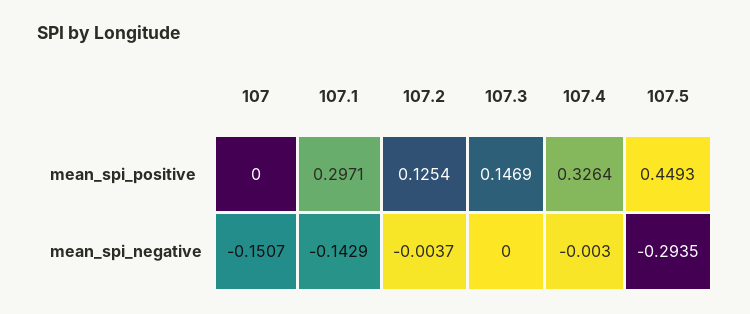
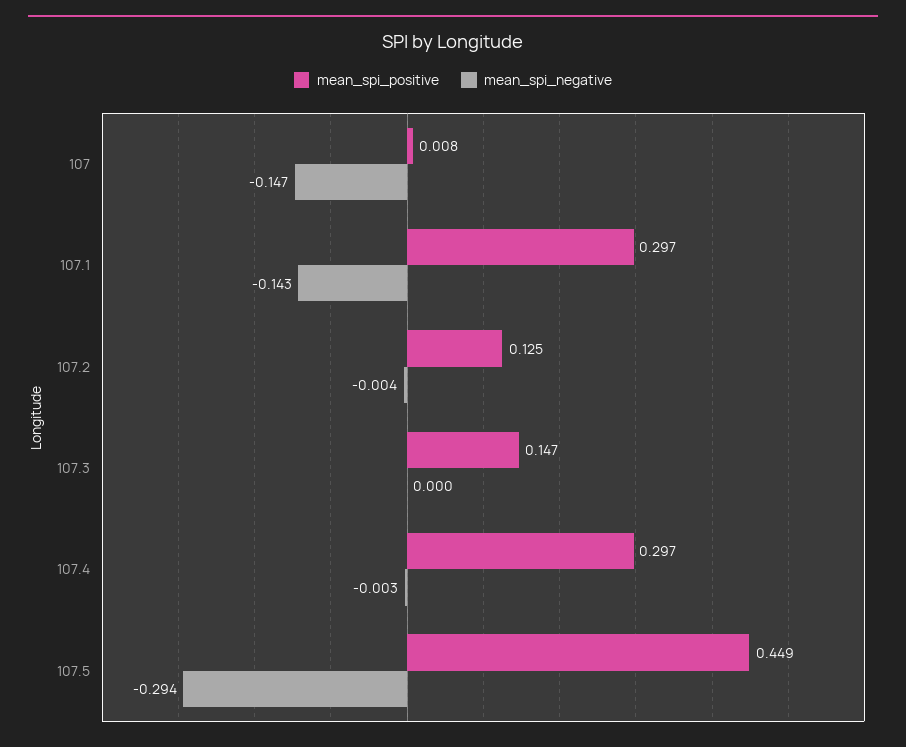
mean_spi_positive, 107: 0 -> 0.008
mean_spi_positive, 107.4: 0.3264 -> 0.297
mean_spi_negative, 107: -0.1507 -> -0.147

